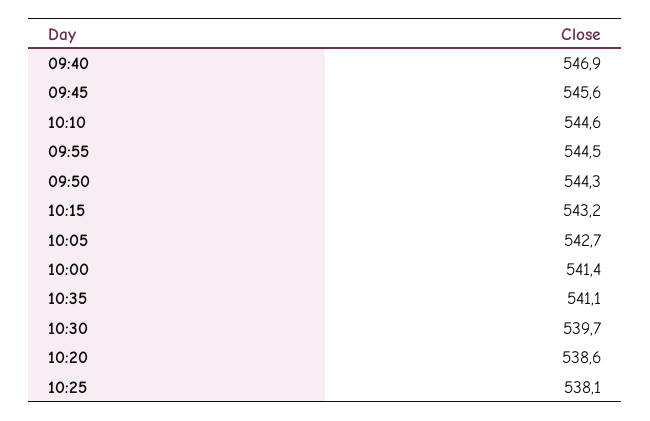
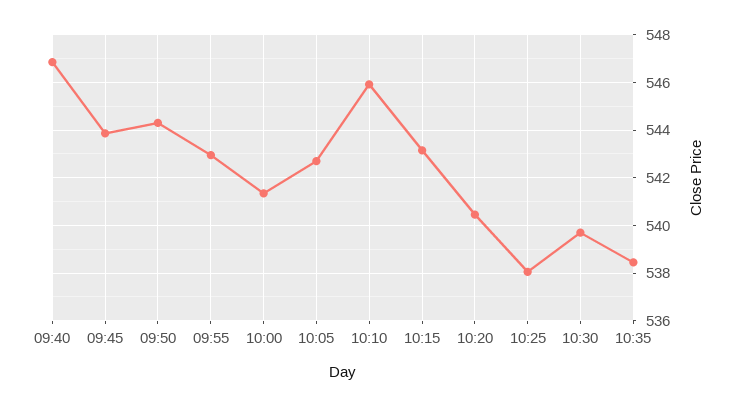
09:45: 545.6 -> 544
10:10: 544.6 -> 546
09:55: 544.5 -> 543
10:35: 541.1 -> 538.5
10:20: 538.6 -> 540.5

